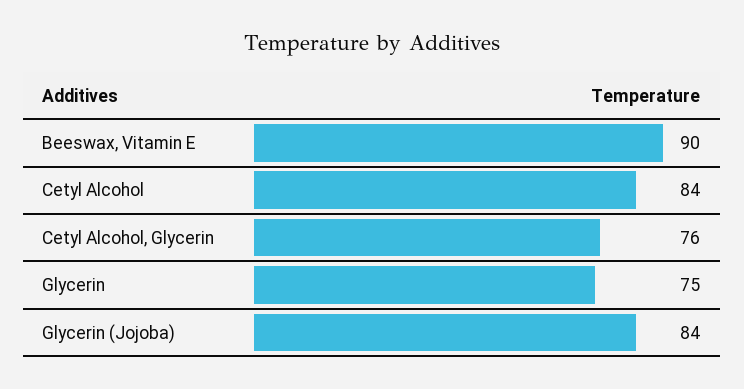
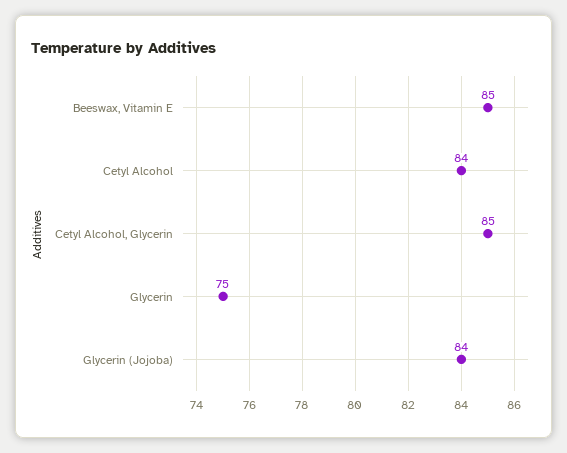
Beeswax, Vitamin E: 90 -> 85
Cetyl Alcohol, Glycerin: 76 -> 85

